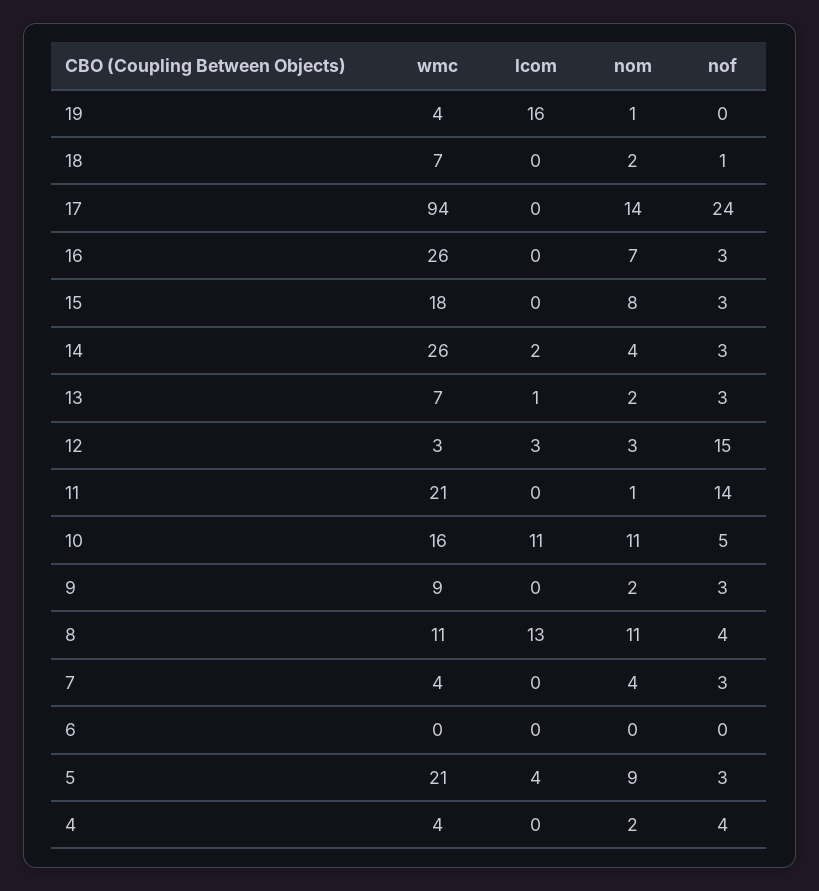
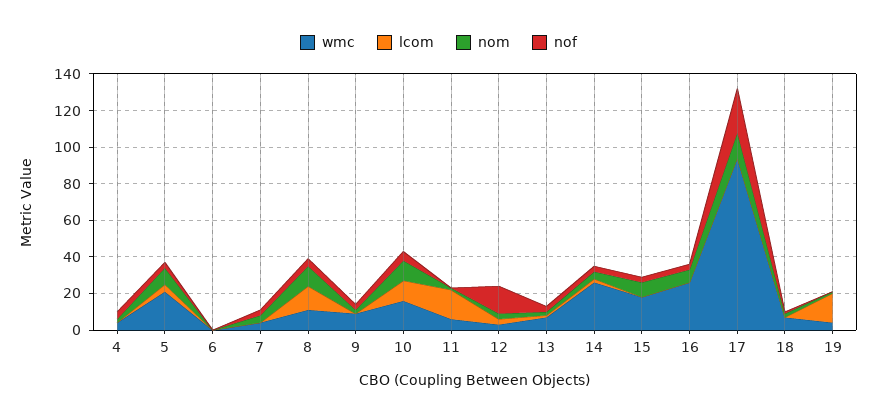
wmc, 11: 21 -> 5
lcom, 11: 0 -> 15
nof, 11: 14 -> 0

